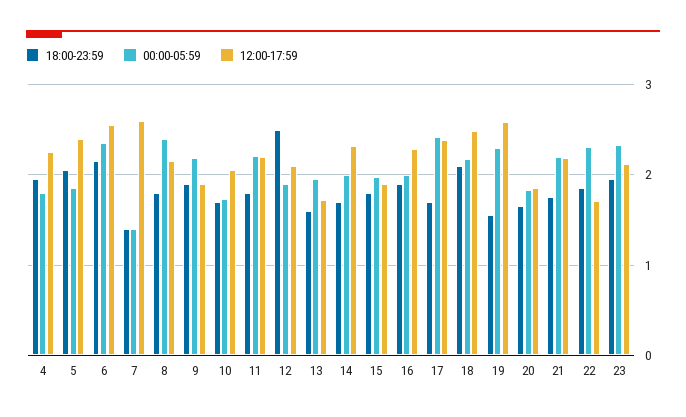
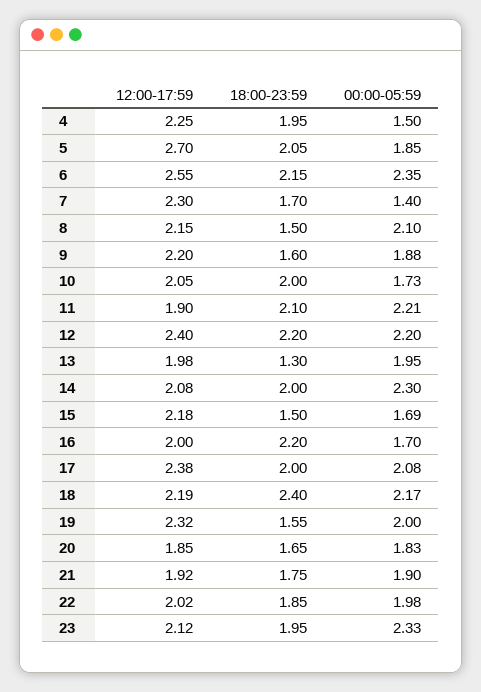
00:00-05:59, 4: 1.8 -> 1.5
12:00-17:59, 5: 2.4 -> 2.7
18:00-23:59, 7: 1.4 -> 1.7
12:00-17:59, 7: 2.6 -> 2.3
18:00-23:59, 8: 1.8 -> 1.5
00:00-05:59, 8: 2.4 -> 2.1
18:00-23:59, 9: 1.9 -> 1.6
00:00-05:59, 9: 2.2 -> 1.88
12:00-17:59, 9: 1.9 -> 2.2
18:00-23:59, 10: 1.7 -> 2
18:00-23:59, 11: 1.8 -> 2.1
12:00-17:59, 11: 2.2 -> 1.9
18:00-23:59, 12: 2.5 -> 2.2
00:00-05:59, 12: 1.9 -> 2.2
12:00-17:59, 12: 2.1 -> 2.4
18:00-23:59, 13: 1.6 -> 1.3
12:00-17:59, 13: 1.7 -> 1.98
18:00-23:59, 14: 1.7 -> 2
00:00-05:59, 14: 2 -> 2.3
12:00-17:59, 14: 2.3 -> 2.08
18:00-23:59, 15: 1.8 -> 1.5
00:00-05:59, 15: 2 -> 1.69
12:00-17:59, 15: 1.9 -> 2.18
18:00-23:59, 16: 1.9 -> 2.2
00:00-05:59, 16: 2 -> 1.7
12:00-17:59, 16: 2.3 -> 2
18:00-23:59, 17: 1.7 -> 2
00:00-05:59, 17: 2.4 -> 2.08
18:00-23:59, 18: 2.1 -> 2.4
12:00-17:59, 18: 2.5 -> 2.19
00:00-05:59, 19: 2.3 -> 2
12:00-17:59, 19: 2.6 -> 2.32
00:00-05:59, 21: 2.2 -> 1.9
12:00-17:59, 21: 2.2 -> 1.92
00:00-05:59, 22: 2.3 -> 1.98
12:00-17:59, 22: 1.7 -> 2.02

